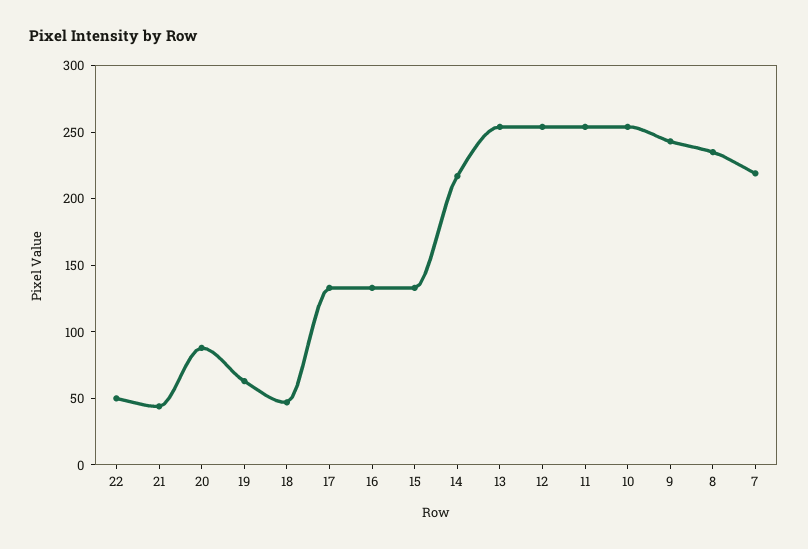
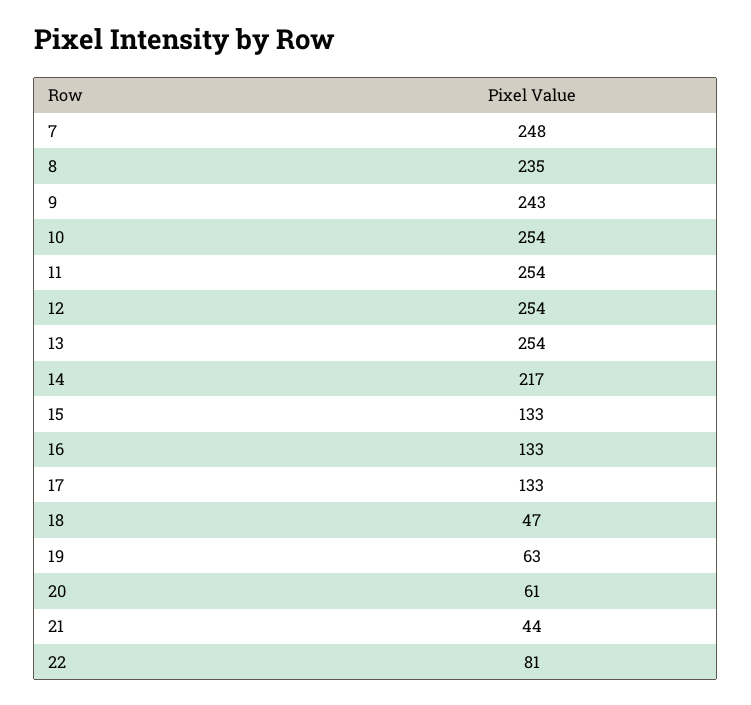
22: 50 -> 81
20: 90 -> 61
7: 220 -> 248

